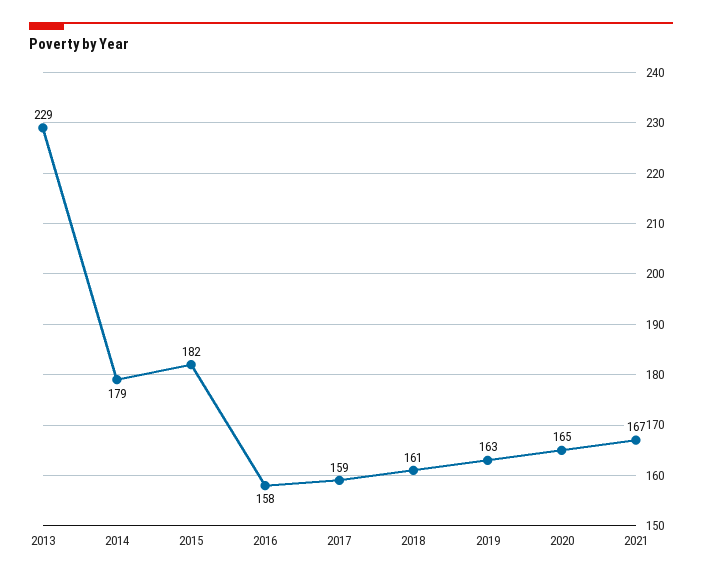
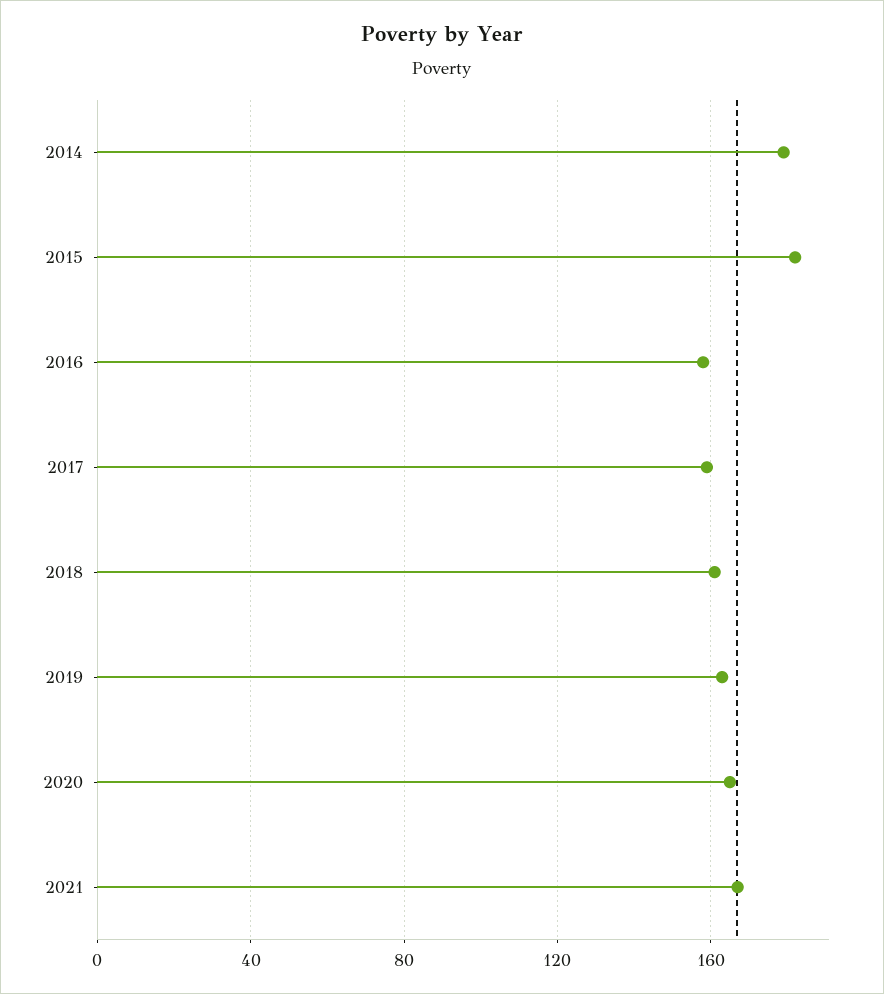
2013: 229 -> none

